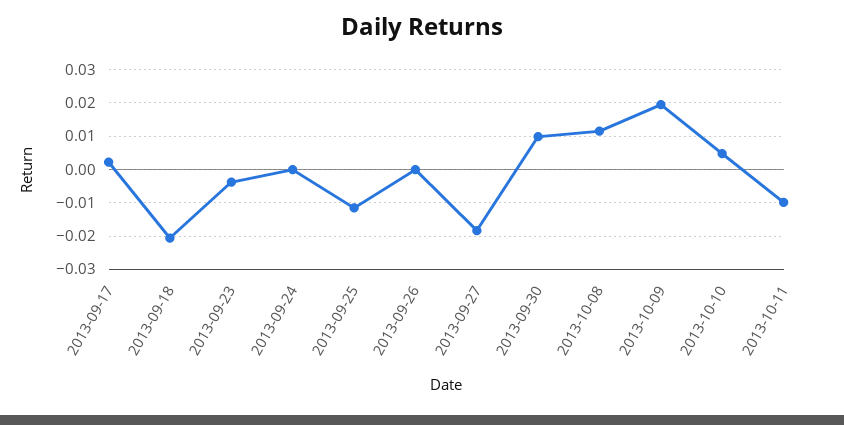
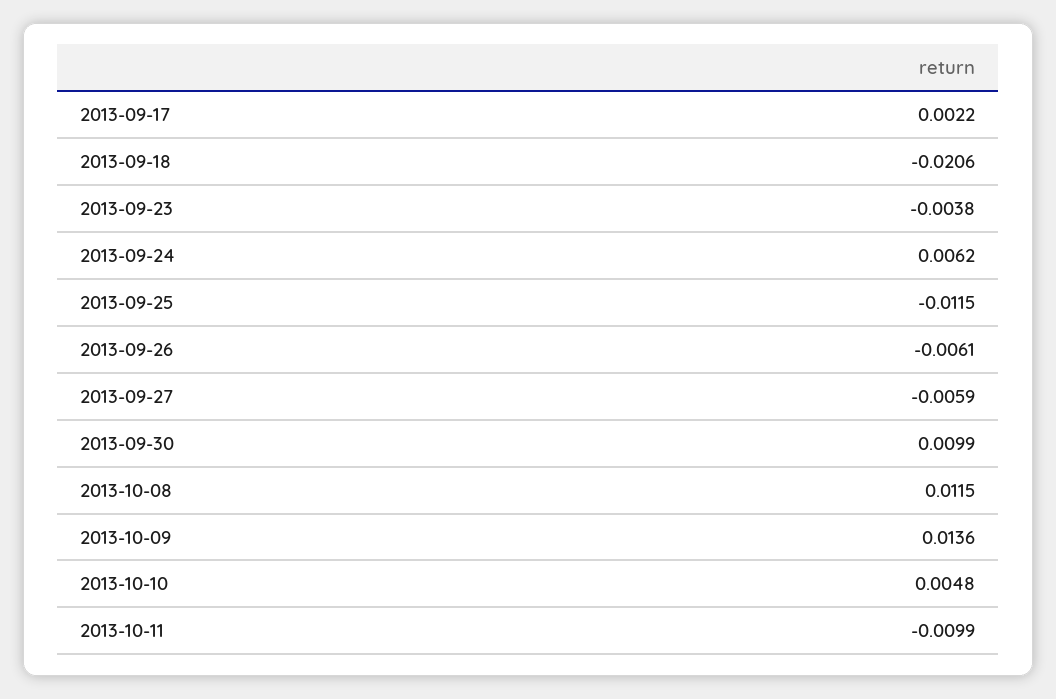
2013-09-24: 0 -> 0.0062
2013-09-26: 0 -> -0.0061
2013-09-27: -0.018 -> -0.0059
2013-10-09: 0.02 -> 0.0136

